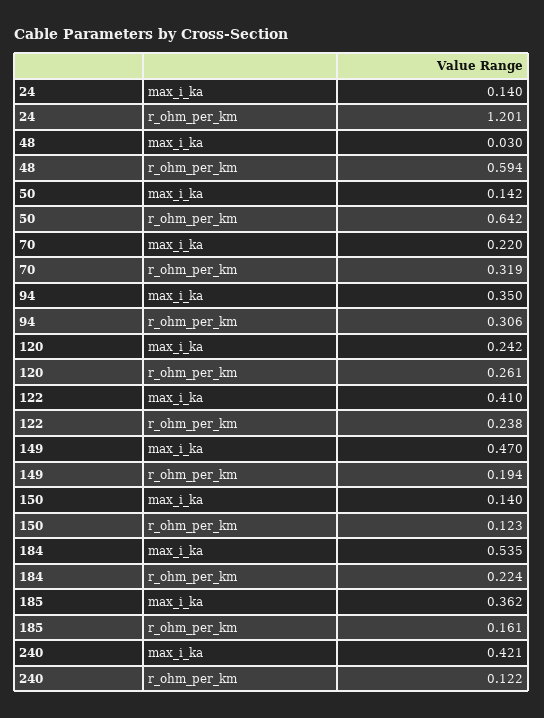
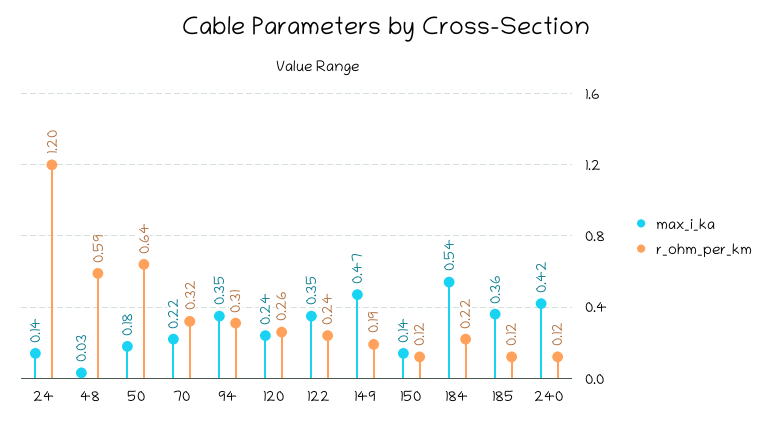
max_i_ka, 50: 0.142 -> 0.18
max_i_ka, 122: 0.41 -> 0.35
r_ohm_per_km, 185: 0.161 -> 0.12

